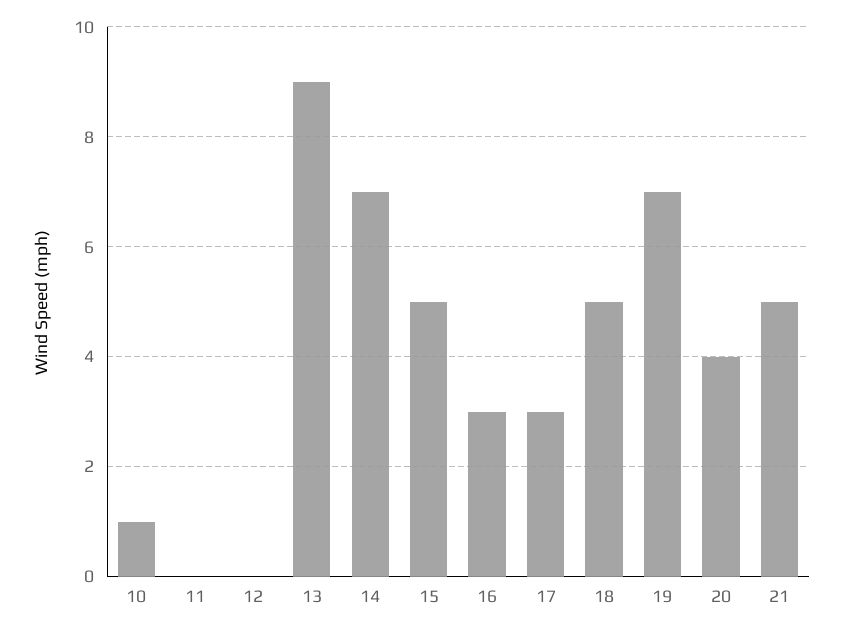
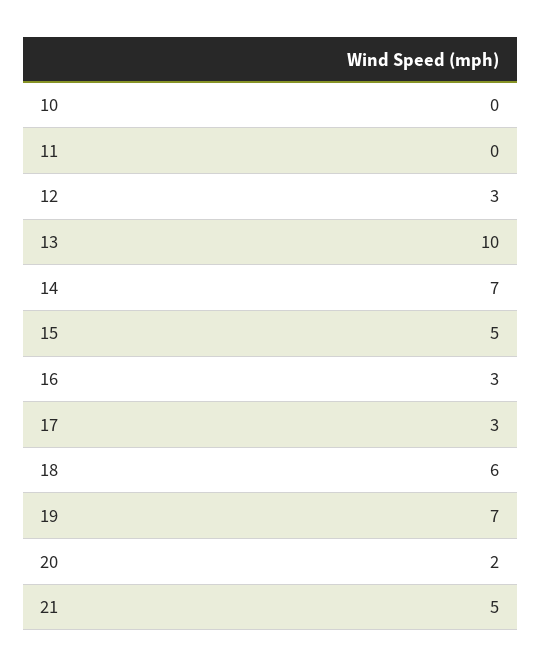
10: 1 -> 0
12: 0 -> 3
13: 9 -> 10
18: 5 -> 6
20: 4 -> 2

